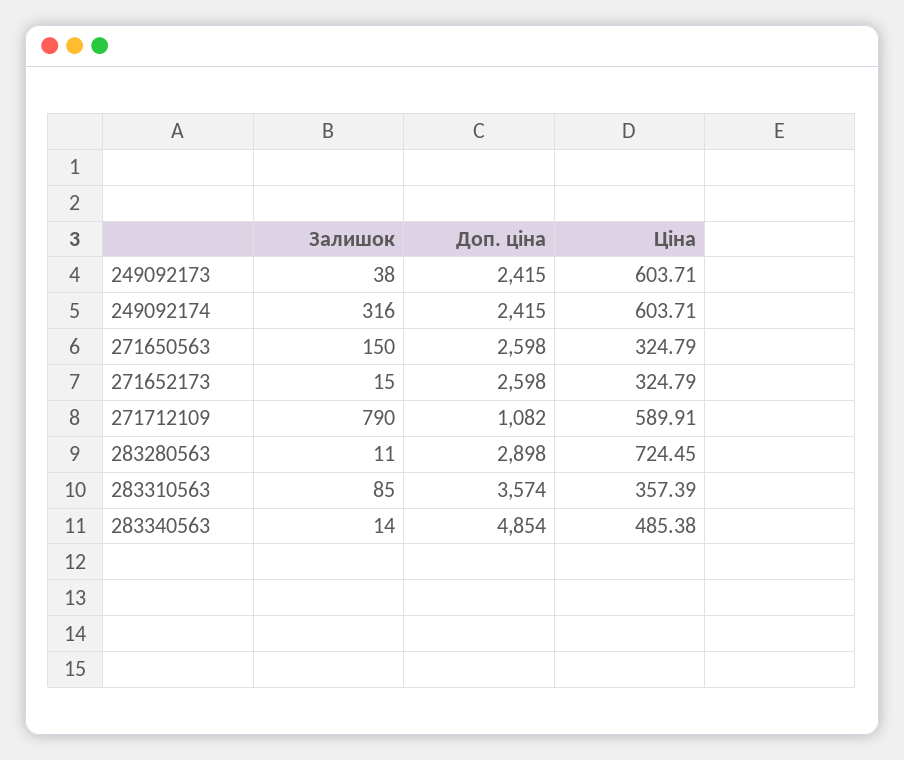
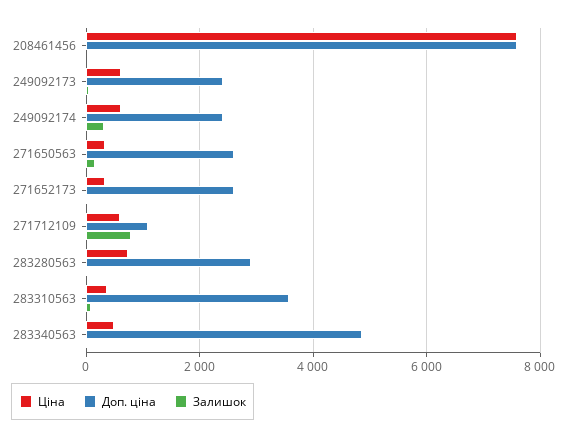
Ціна, 208461456: none -> 7600
Доп. ціна, 208461456: none -> 7600
Залишок, 208461456: none -> 0

